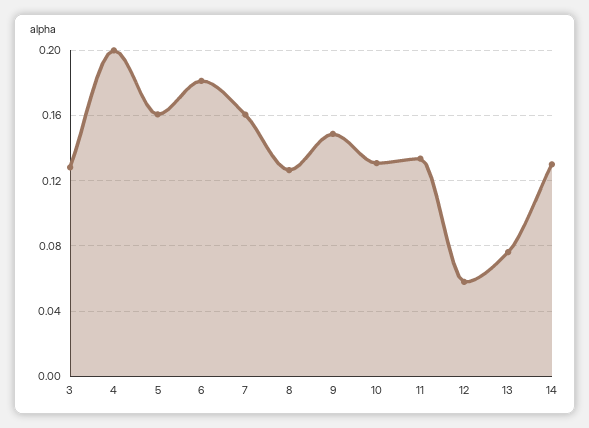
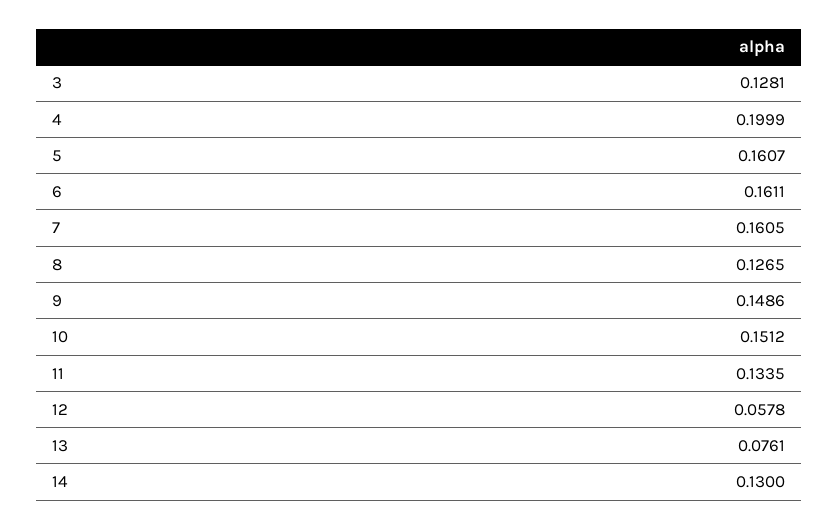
6: 0.18 -> 0.1611
10: 0.13 -> 0.1512

